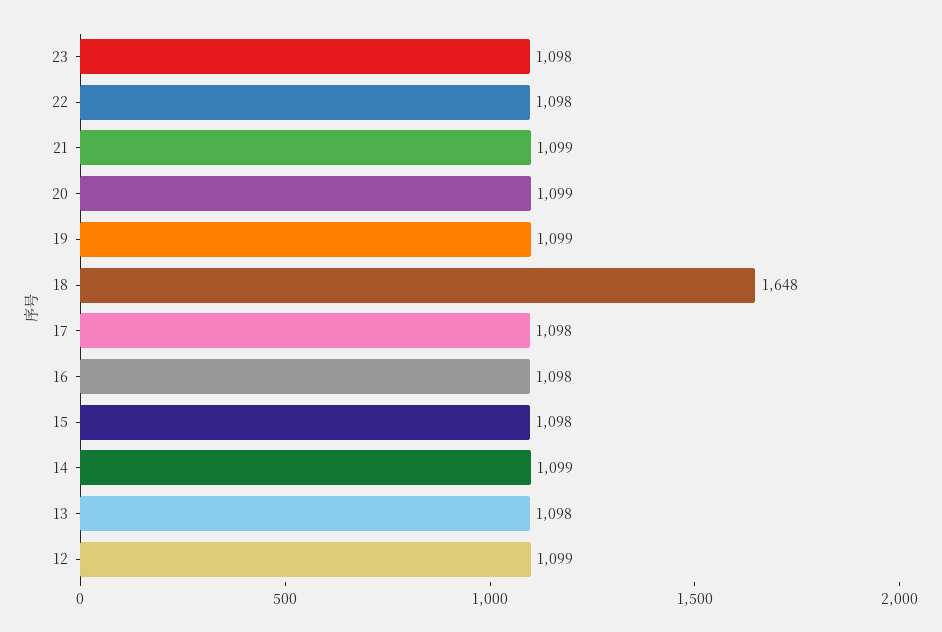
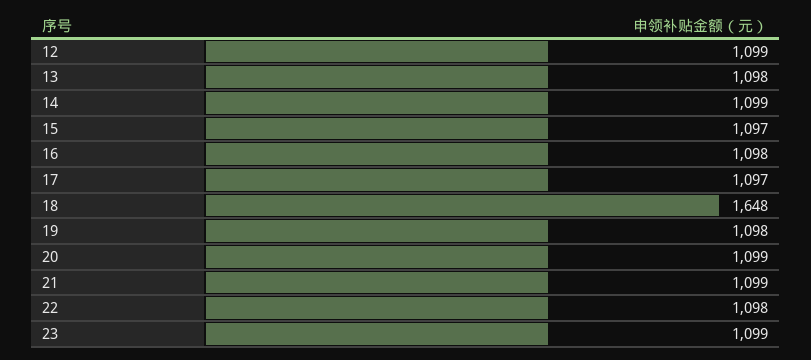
23: 1098 -> 1099
19: 1099 -> 1098
17: 1098 -> 1097
15: 1098 -> 1097

